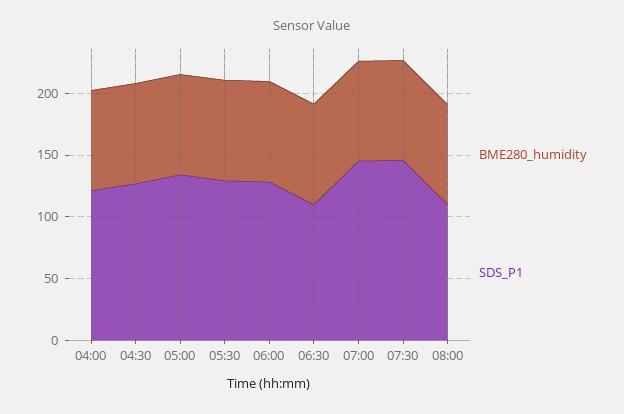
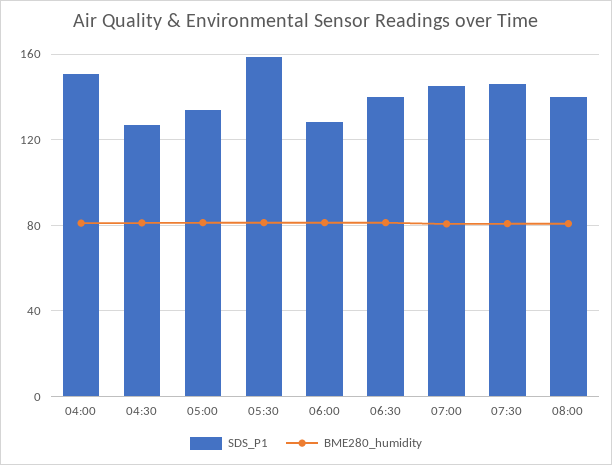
SDS_P1, 04:00: 120 -> 150
SDS_P1, 05:30: 130 -> 160
SDS_P1, 06:30: 110 -> 140
SDS_P1, 08:00: 110 -> 140

